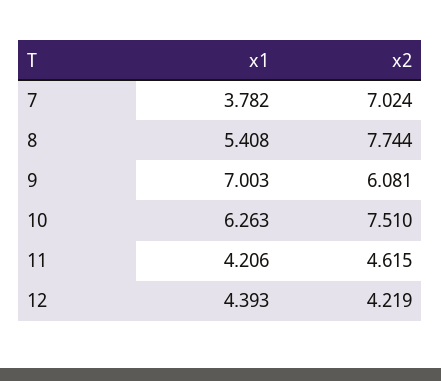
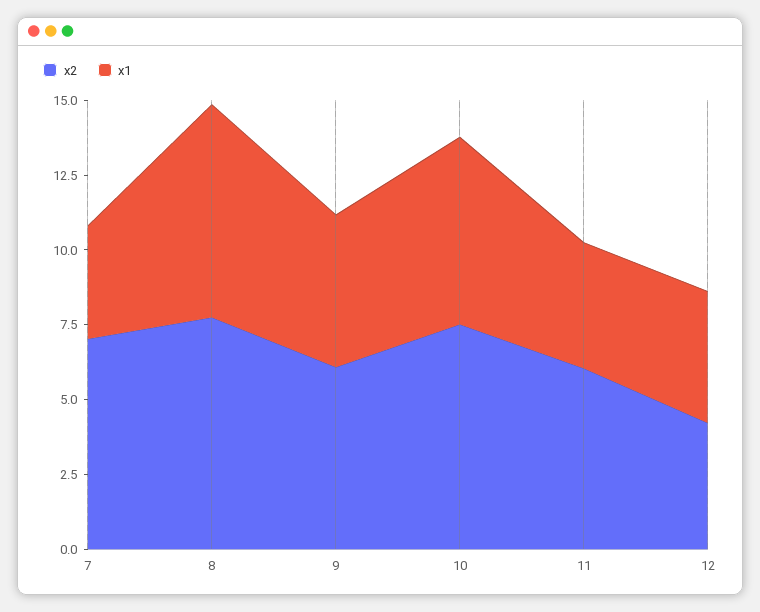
x1, 8: 5.408 -> 7
x1, 9: 7.003 -> 5
x2, 11: 4.615 -> 6

